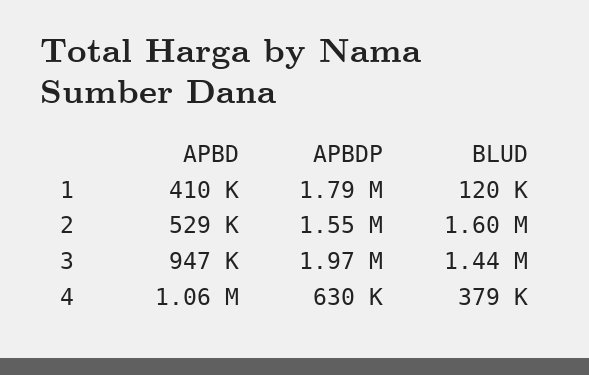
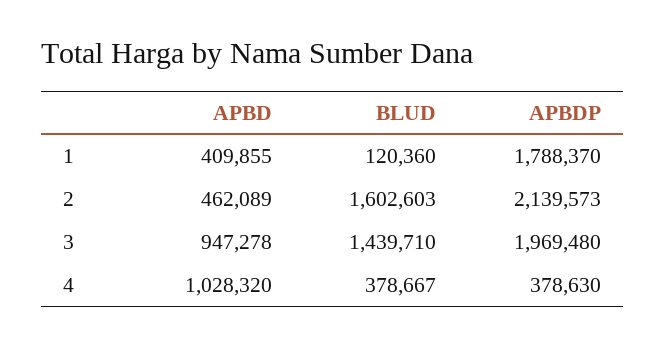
APBD, 2: 529000 -> 462089
APBDP, 2: 1550000 -> 2139573
APBD, 4: 1060000 -> 1028320
APBDP, 4: 630000 -> 378630

